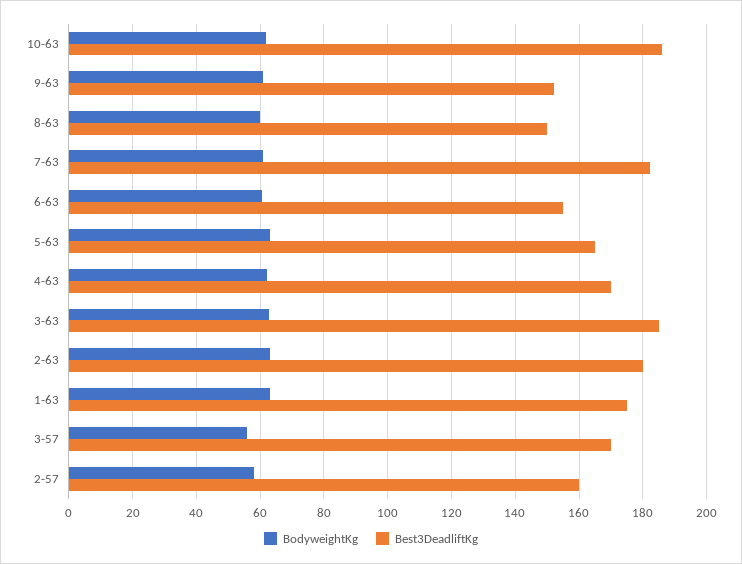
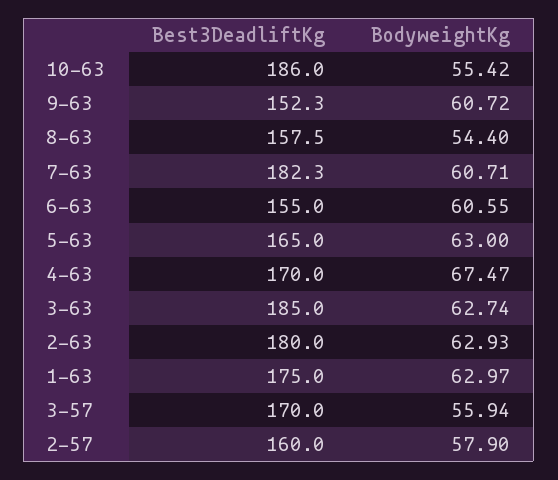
BodyweightKg, 10-63: 62 -> 55.42
BodyweightKg, 8-63: 60 -> 54.4
Best3DeadliftKg, 8-63: 150 -> 157.5
BodyweightKg, 4-63: 62 -> 67.47

